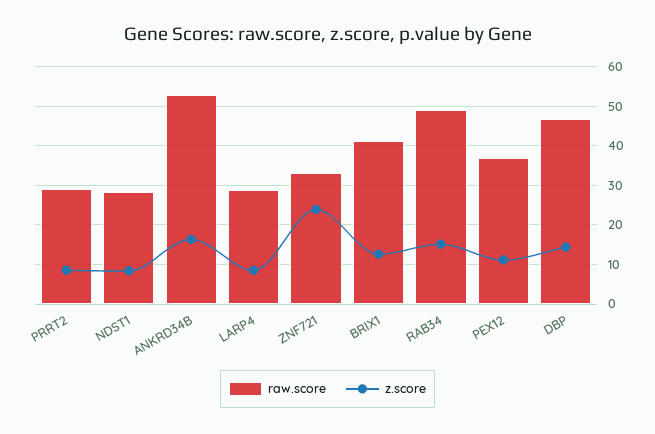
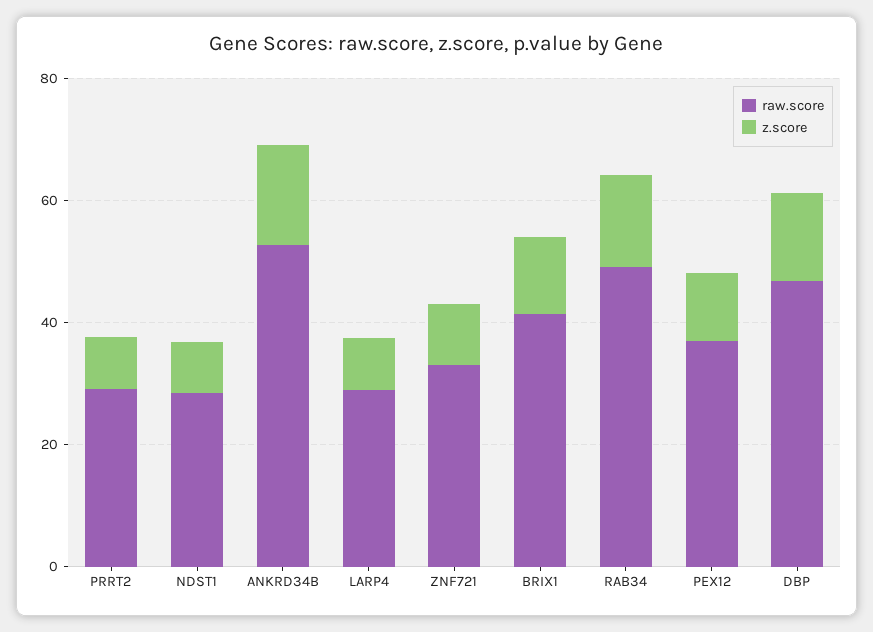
z.score, ZNF721: 24 -> 10

